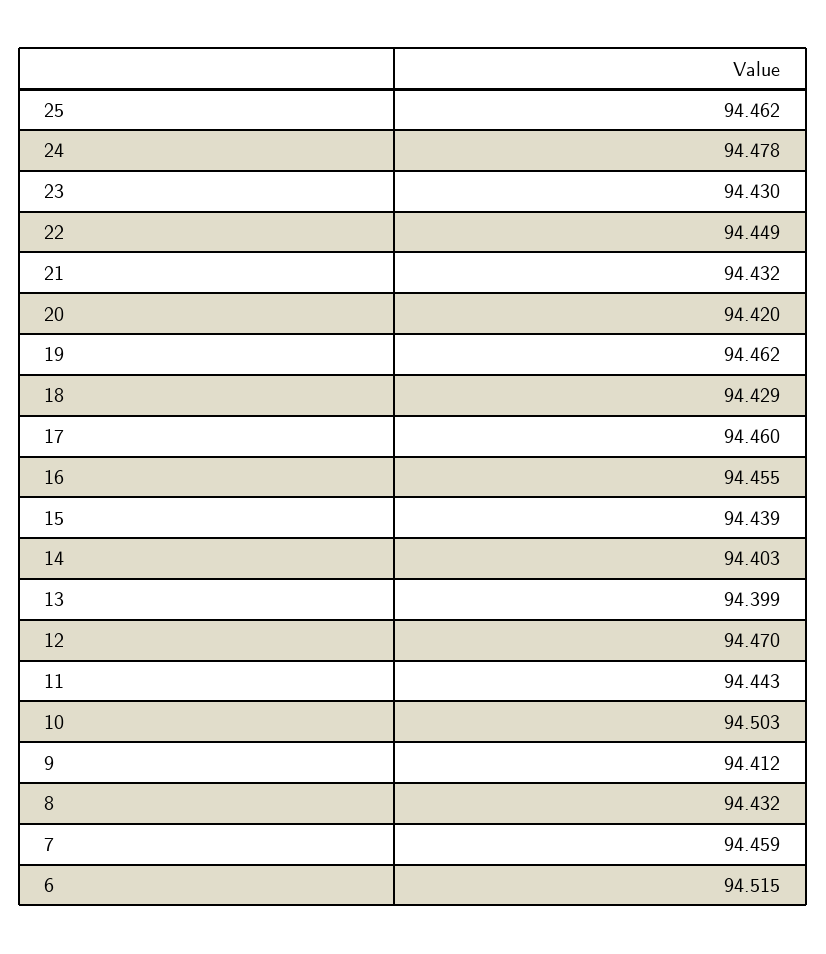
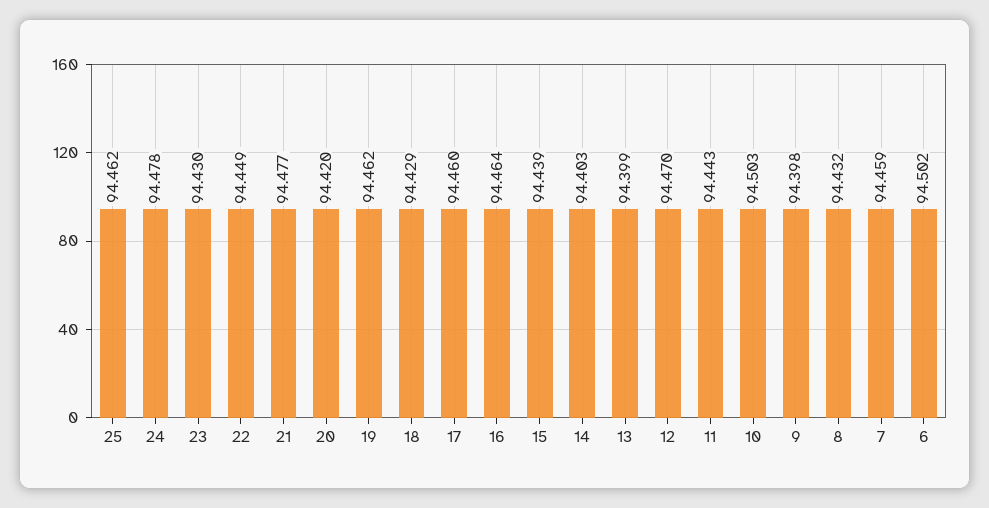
21: 94.432 -> 94.477
16: 94.455 -> 94.464
9: 94.412 -> 94.398
6: 94.515 -> 94.502

